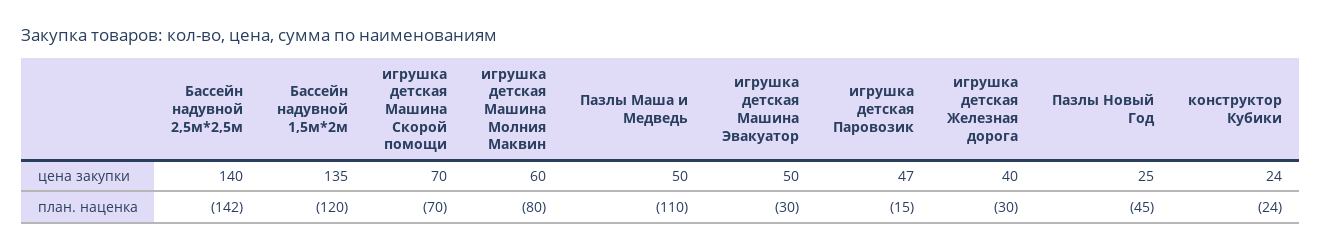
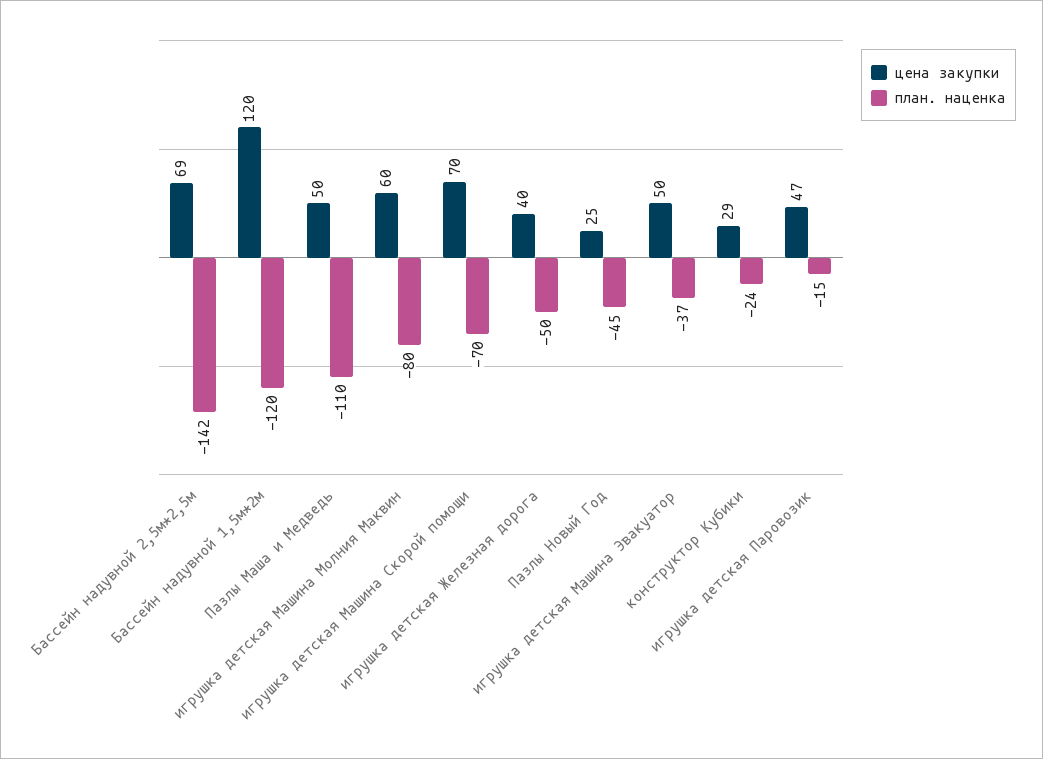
цена закупки, Бассейн надувной 2,5м*2,5м: 140 -> 69
цена закупки, Бассейн надувной 1,5м*2м: 135 -> 120
цена закупки, конструктор Кубики: 24 -> 29
план. наценка, игрушка детская Машина Эвакуатор: -30 -> -37
план. наценка, игрушка детская Железная дорога: -30 -> -50

